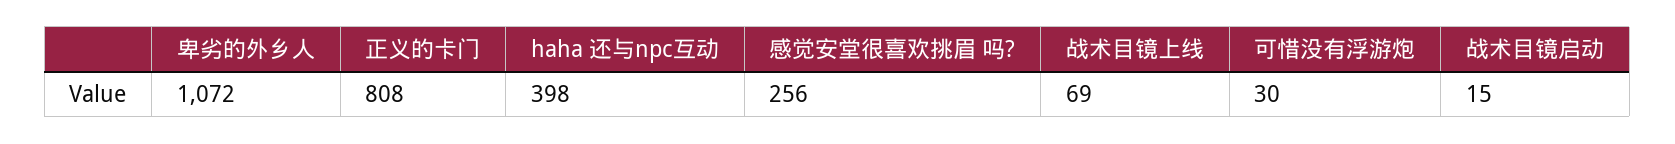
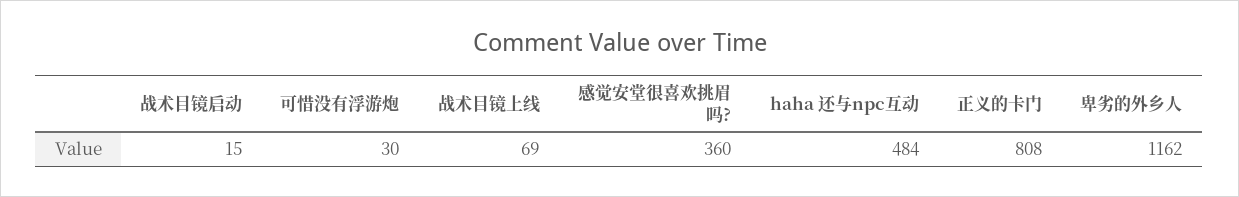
卑劣的外乡人: 1072 -> 1162
haha 还与npc互动: 398 -> 484
感觉安堂很喜欢挑眉 吗?: 256 -> 360

